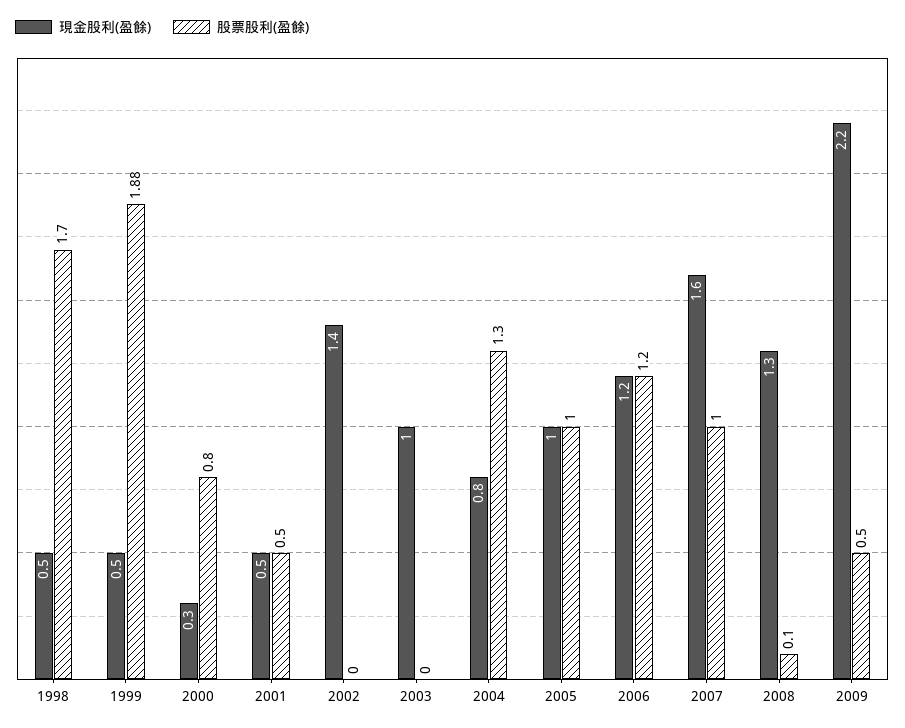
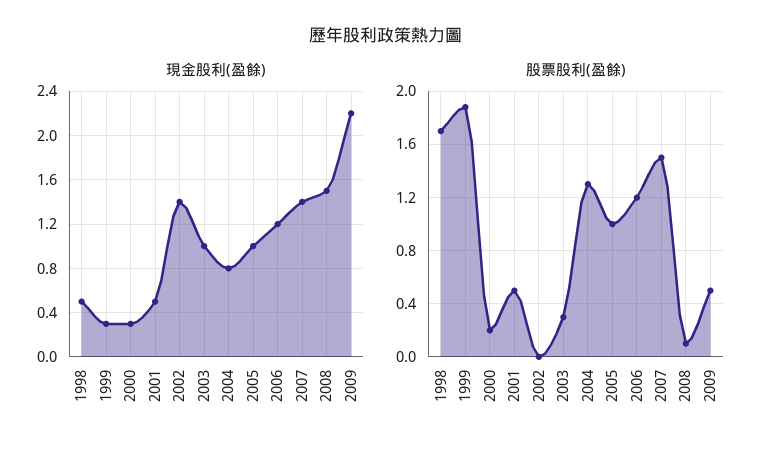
現金股利(盈餘), 1999: 0.5 -> 0.3
股票股利(盈餘), 2000: 0.8 -> 0.2
股票股利(盈餘), 2003: 0 -> 0.3
現金股利(盈餘), 2007: 1.6 -> 1.4
股票股利(盈餘), 2007: 1 -> 1.5
現金股利(盈餘), 2008: 1.3 -> 1.5

